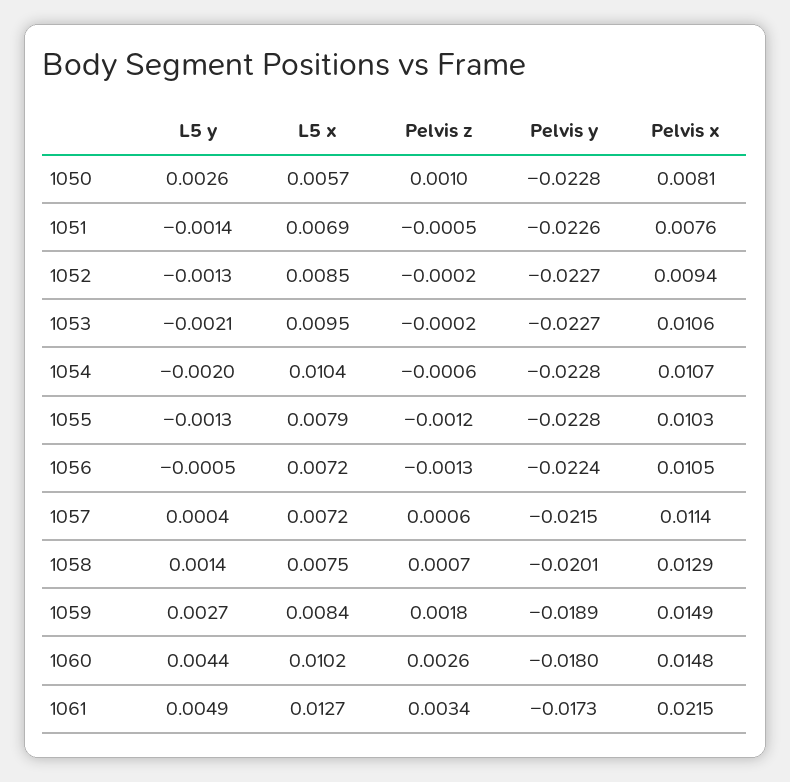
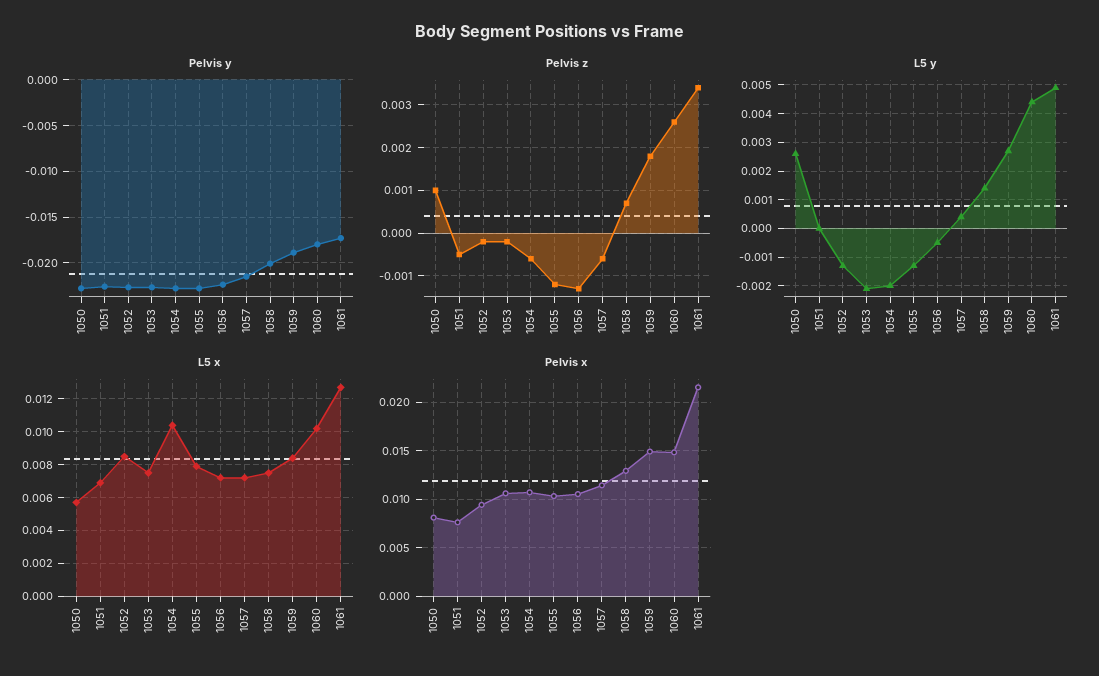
L5 y, 1051: -0.0014 -> 0
L5 x, 1053: 0.0095 -> 0.0075
Pelvis z, 1057: 0.0006 -> -0.0005

